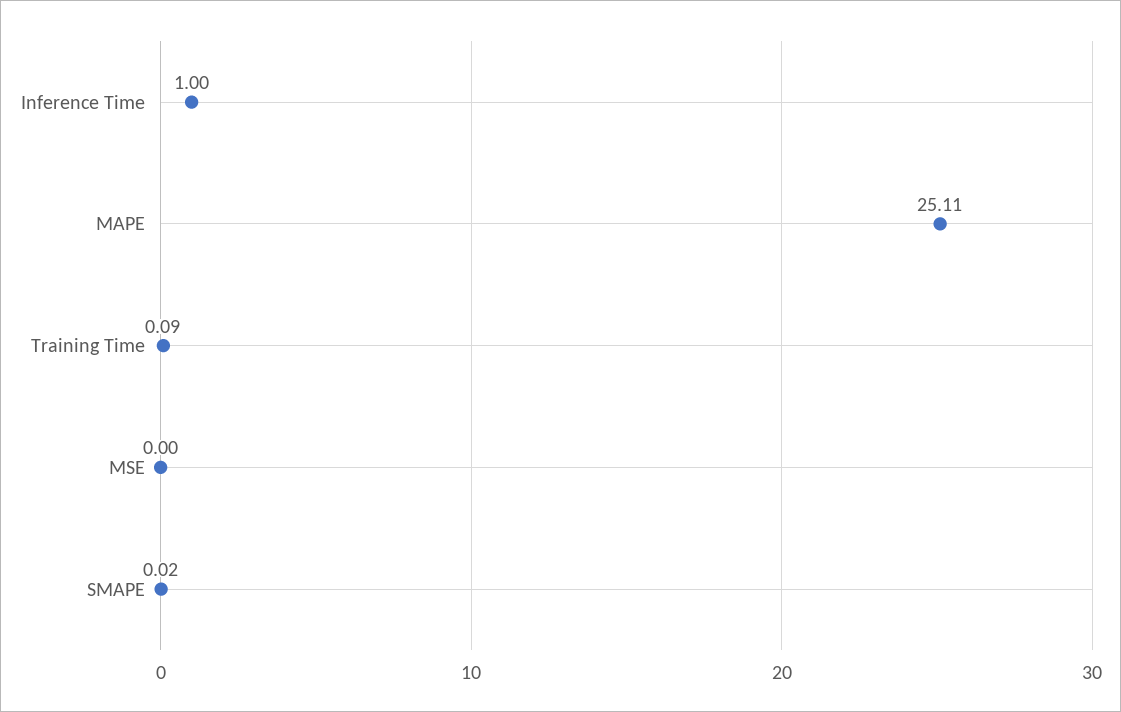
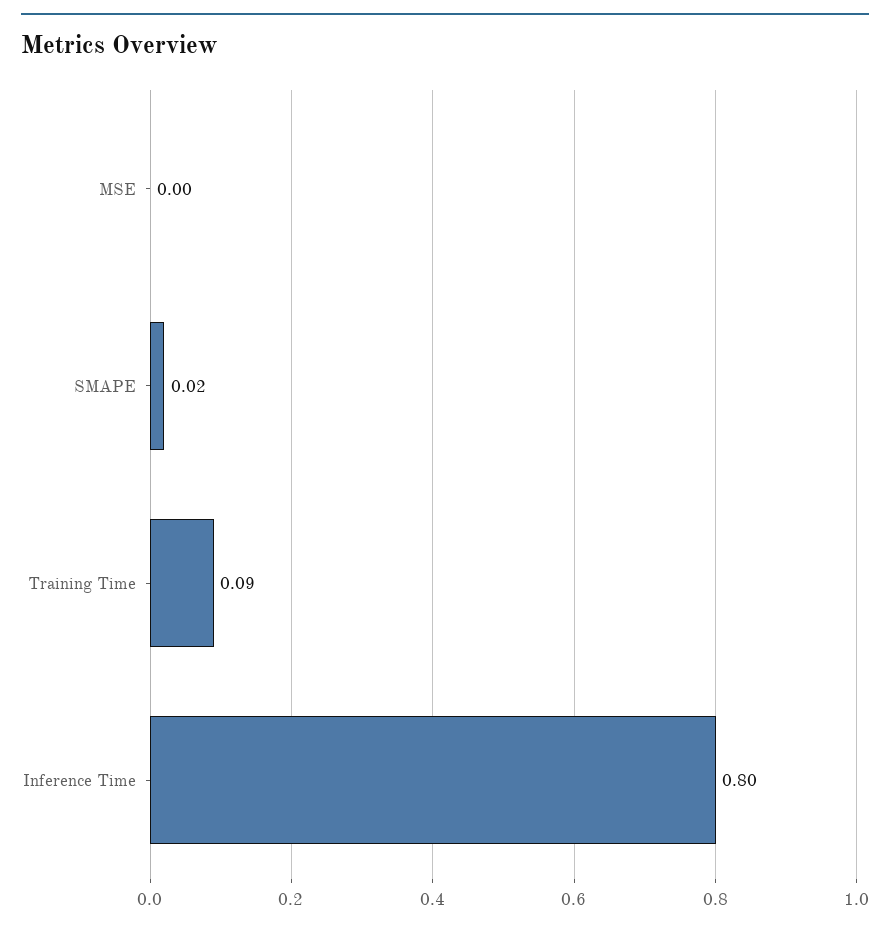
Inference Time: 1 -> 0.8
MAPE: 25.11 -> none

